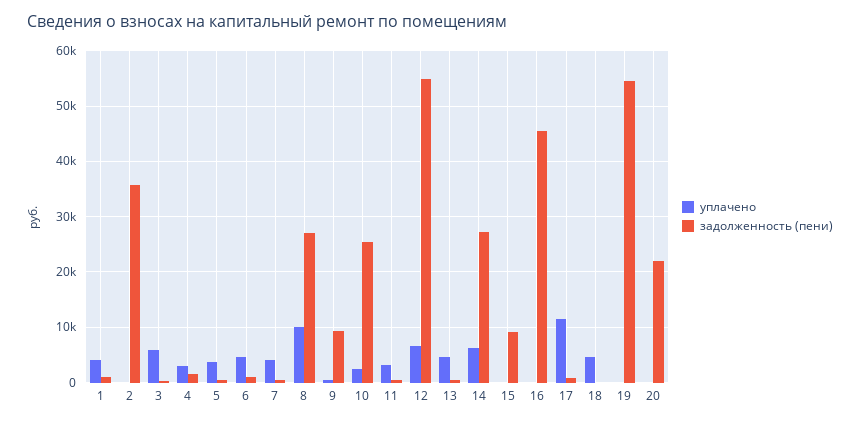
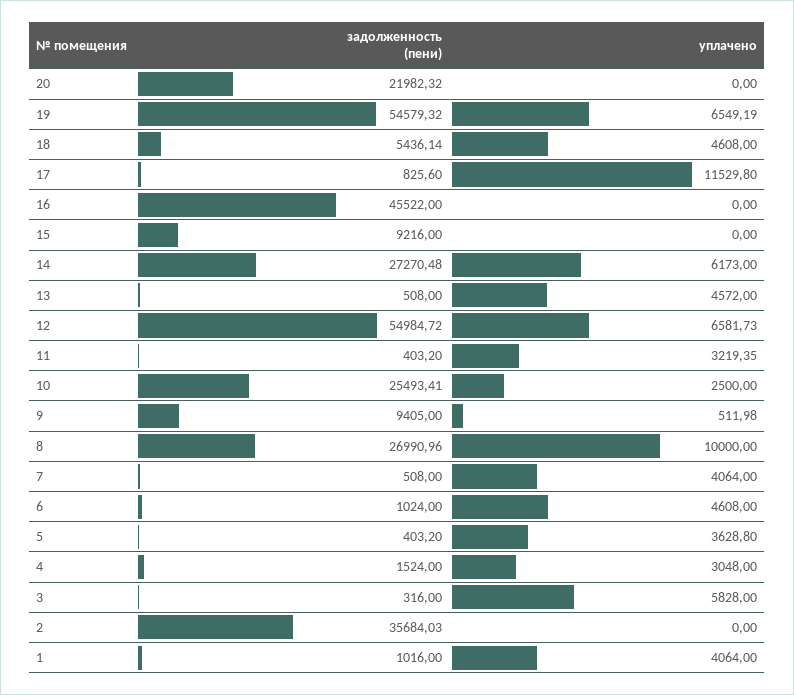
задолженность (пени), 18: 0 -> 5436.14
уплачено, 19: 0 -> 6549.19

